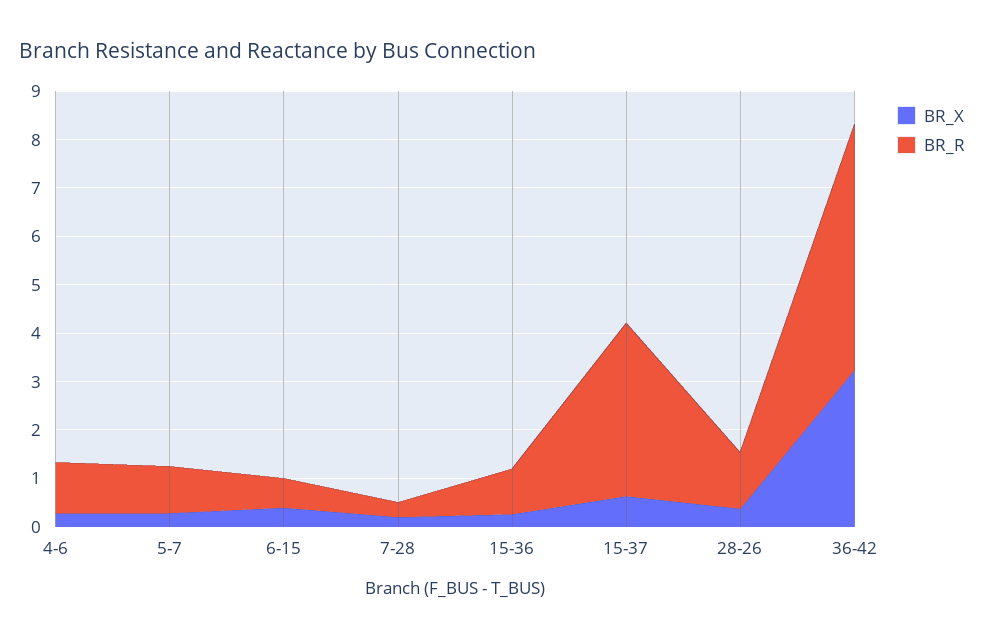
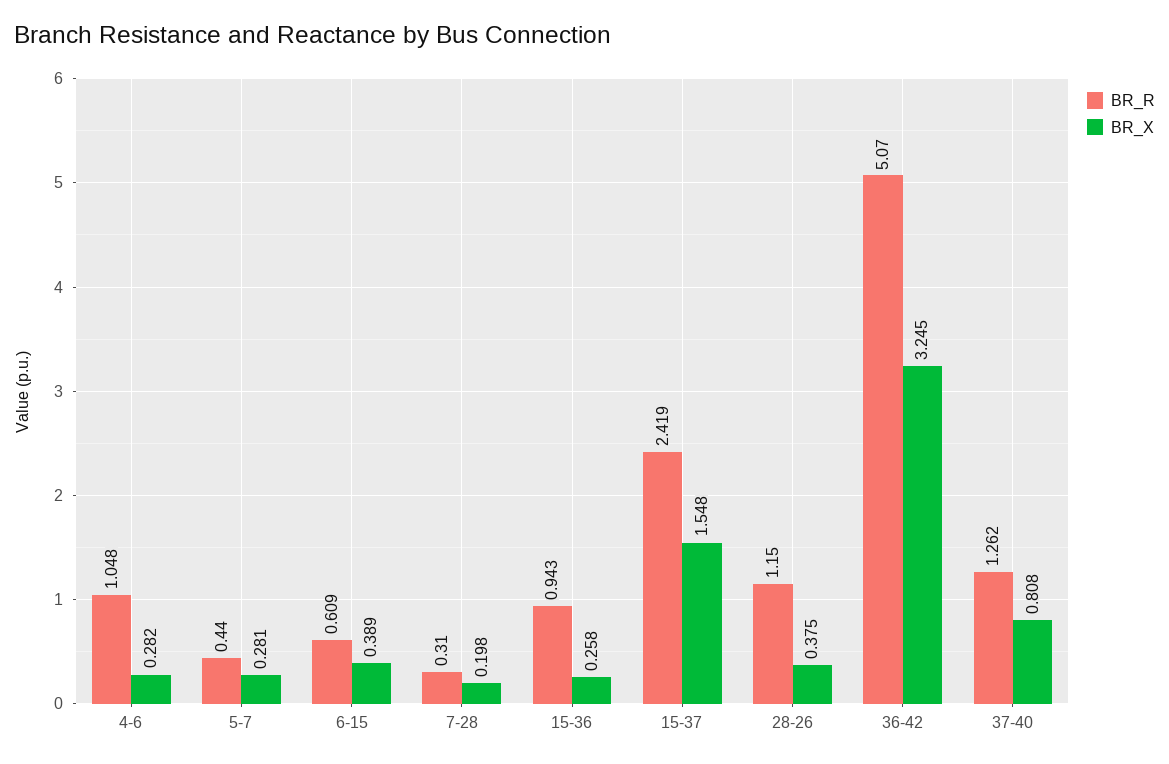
BR_R, 5-7: 1 -> 0.44
BR_X, 15-37: 0.6 -> 1.548
BR_R, 15-37: 3.6 -> 2.419
BR_R, 37-40: none -> 1.262
BR_X, 37-40: none -> 0.808

